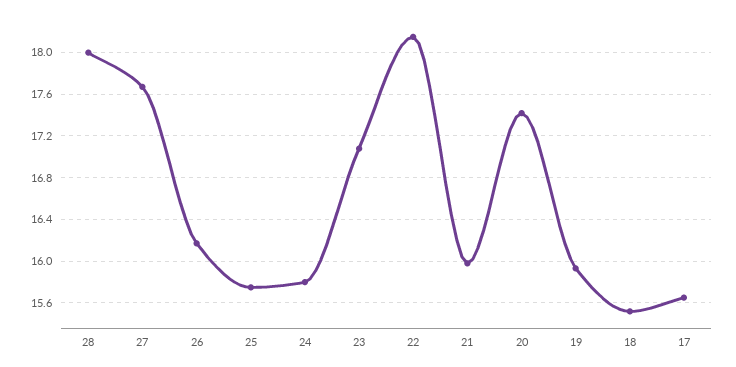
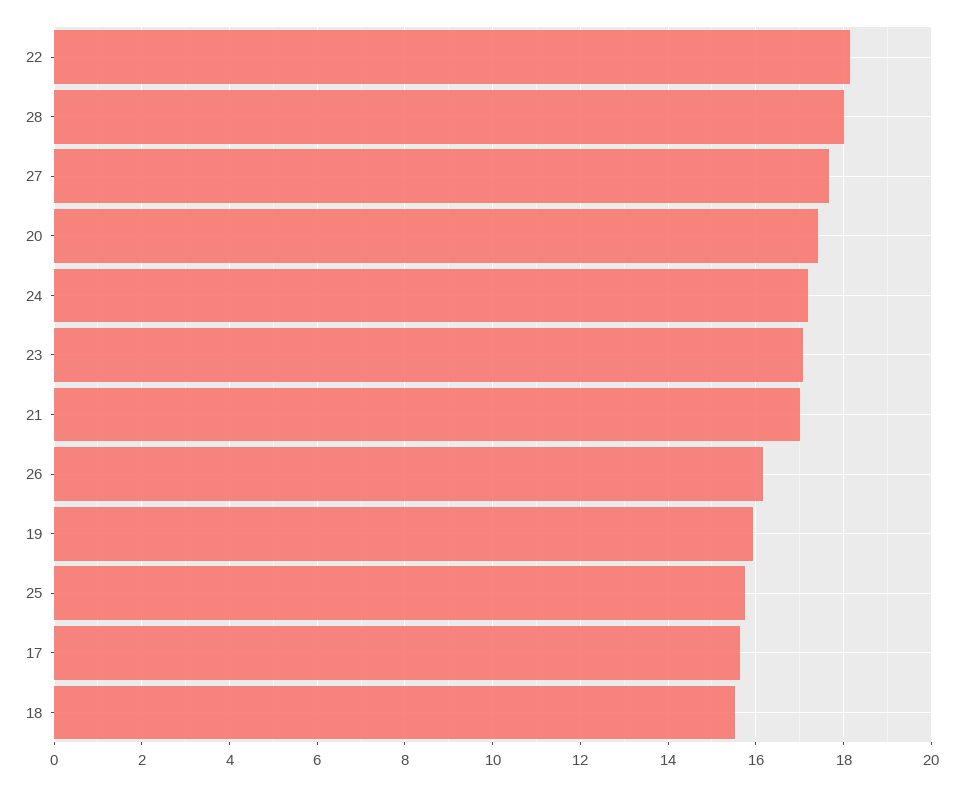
24: 15.8 -> 17.2
21: 16 -> 17

